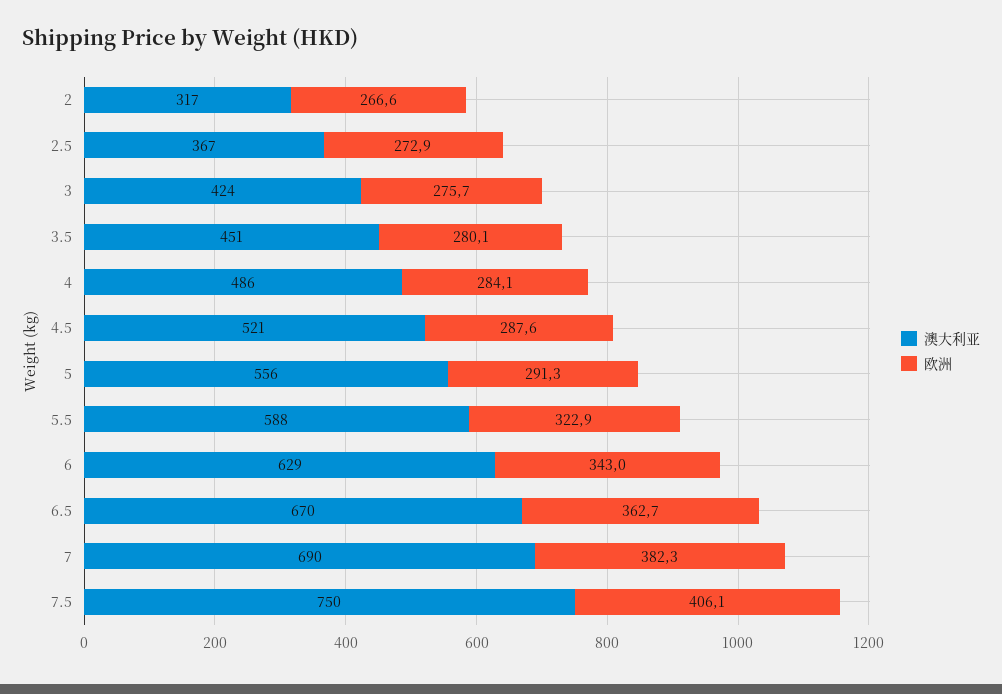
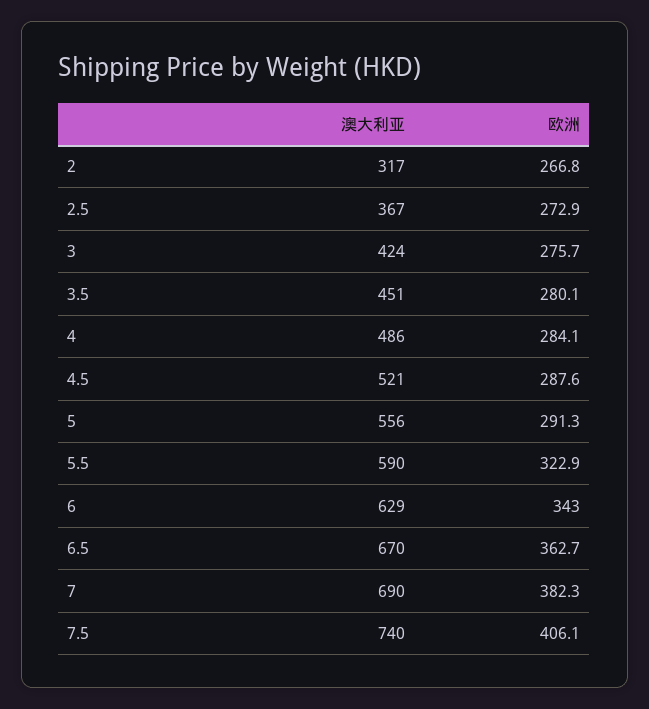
欧洲, 2: 266.6 -> 266.8
澳大利亚, 5.5: 588 -> 590
澳大利亚, 7.5: 750 -> 740

